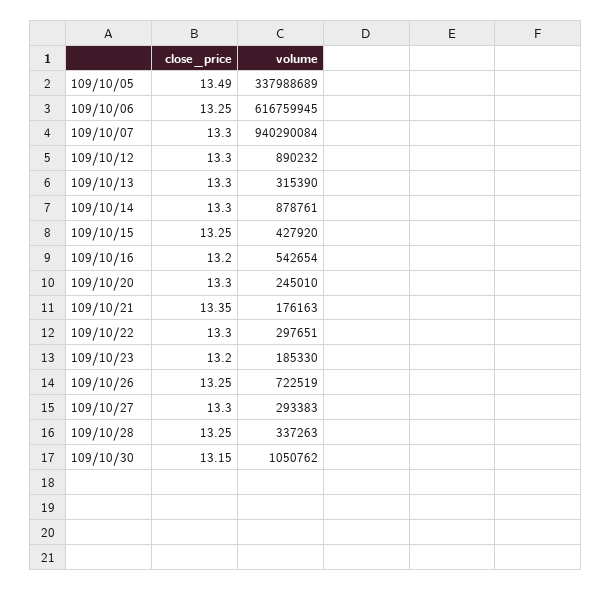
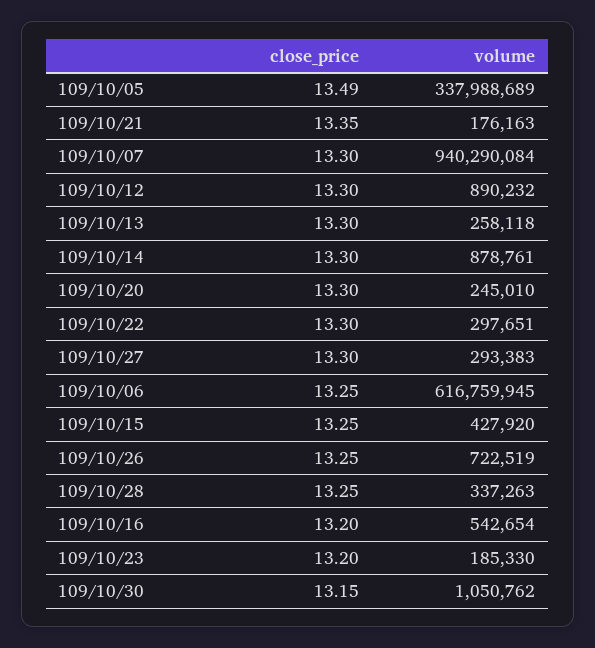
volume, 109/10/13: 315390 -> 258118

